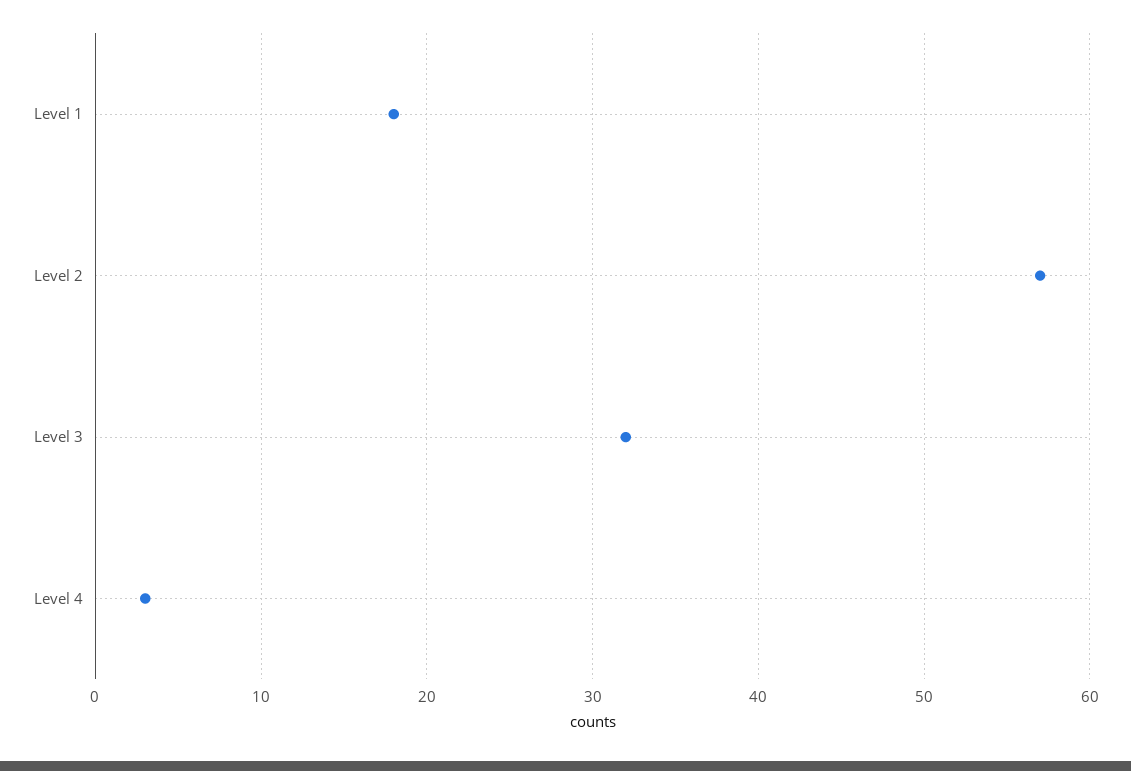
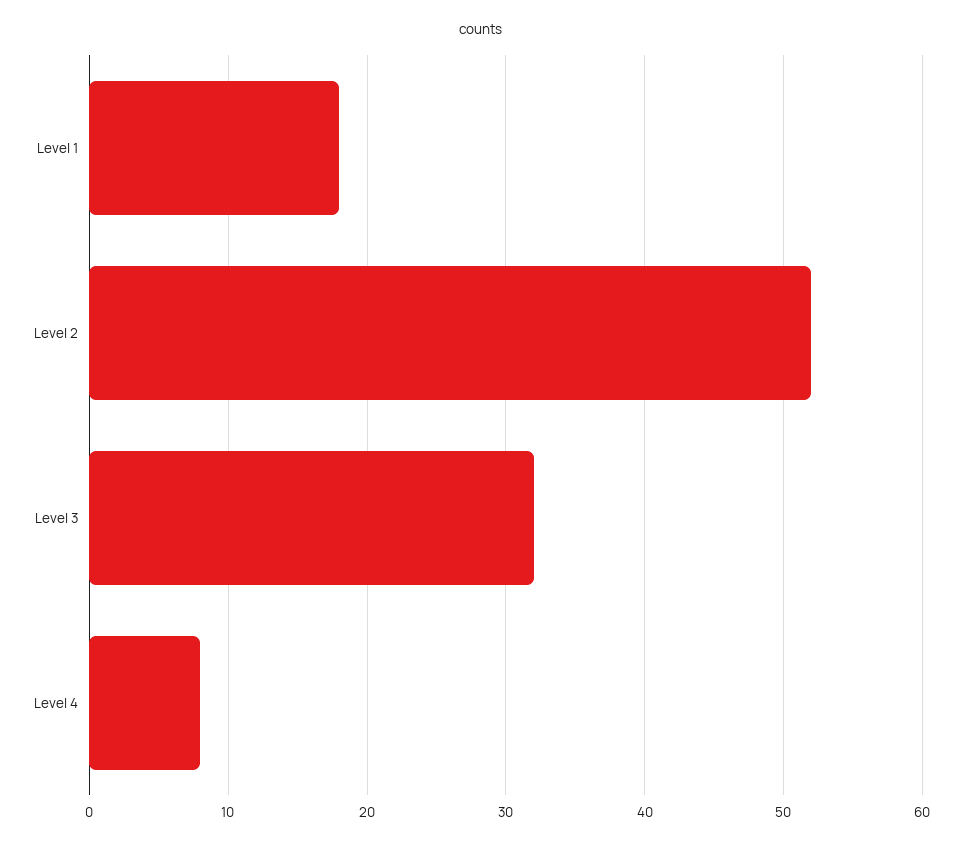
Level 2: 57 -> 52
Level 4: 3 -> 8

